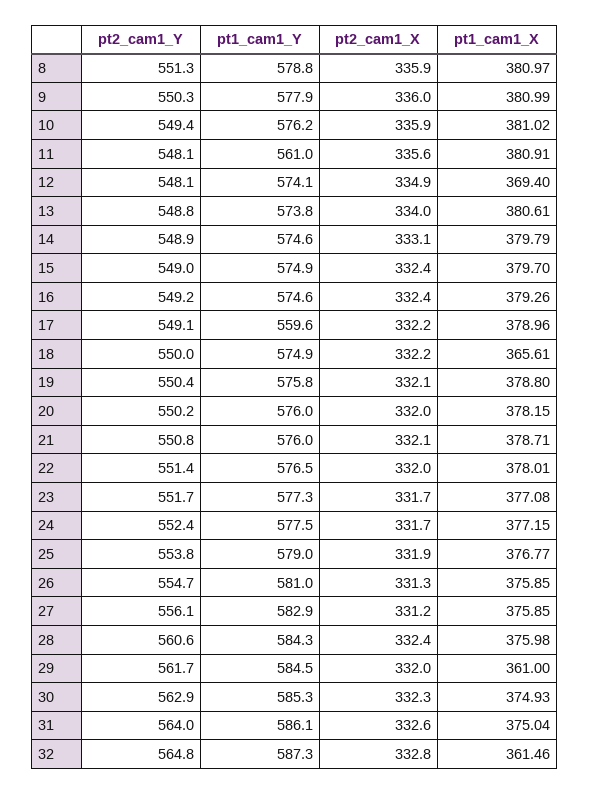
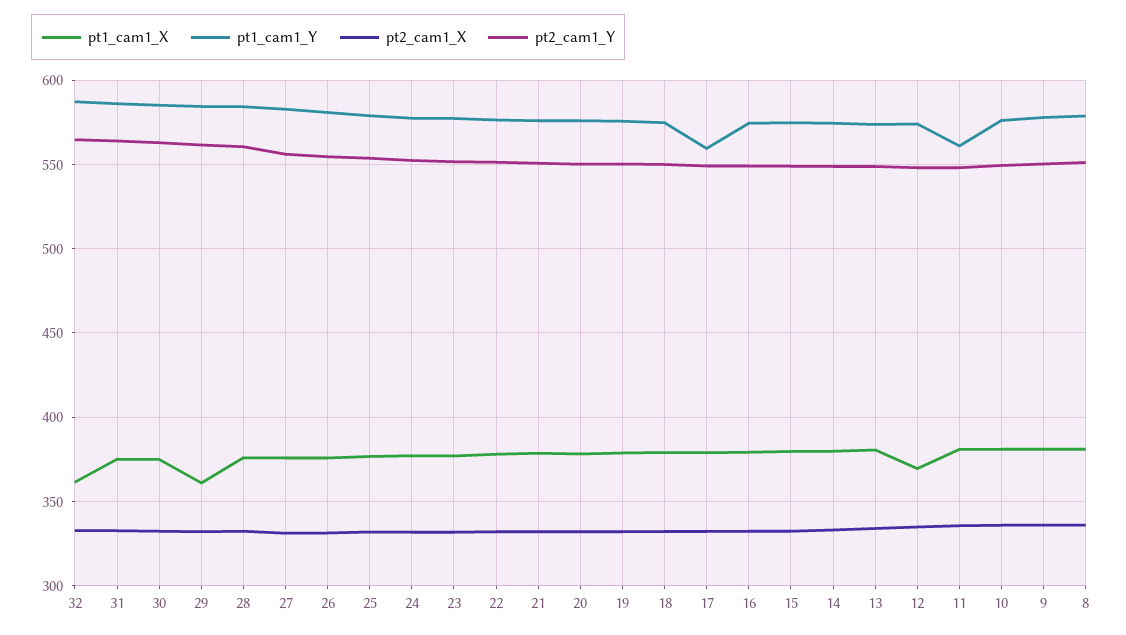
pt1_cam1_X, 18: 365.61 -> 380

